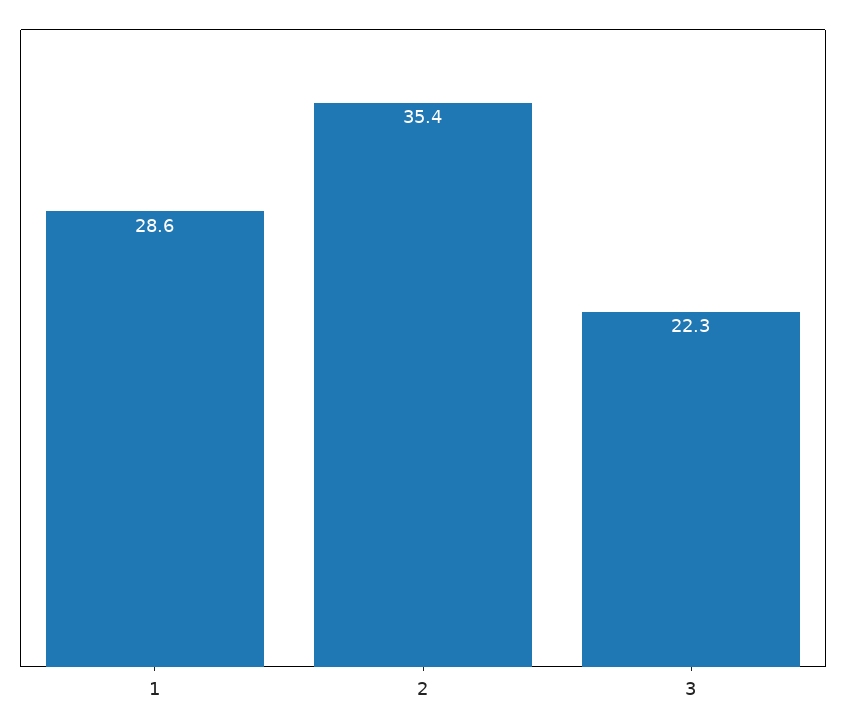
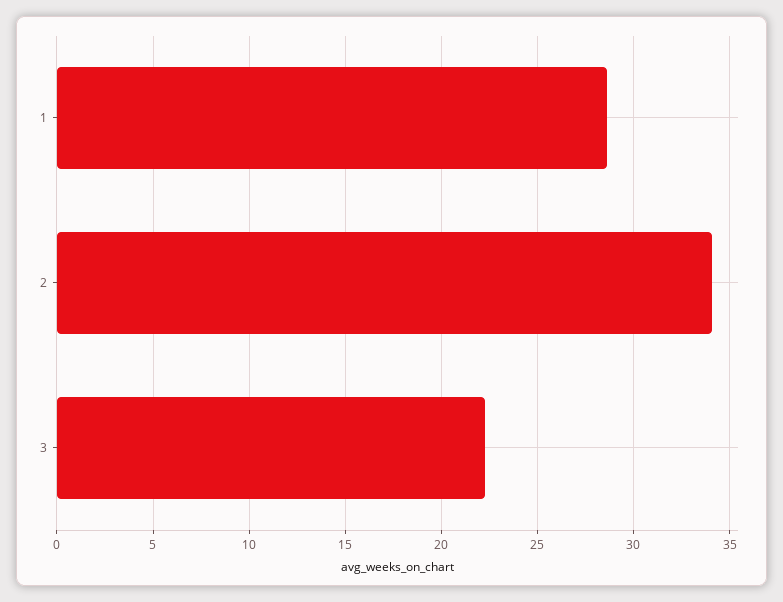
2: 35.4 -> 34

